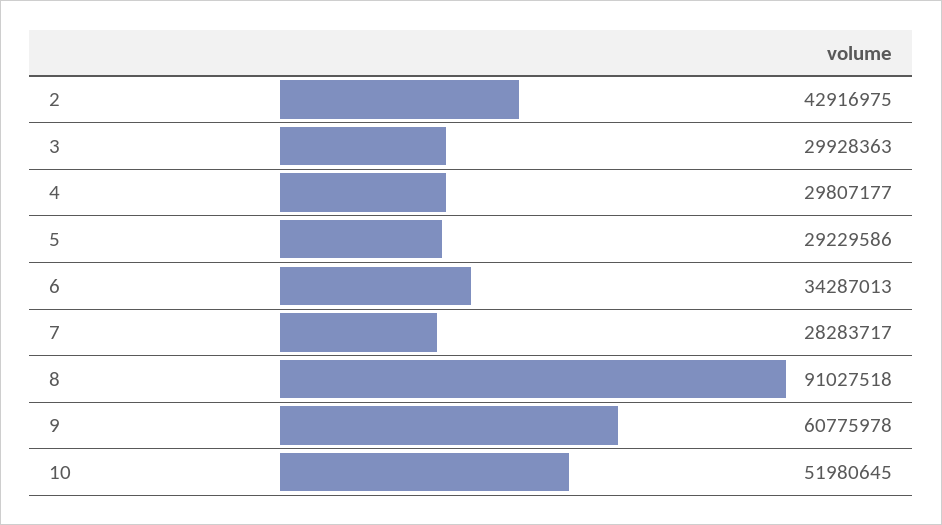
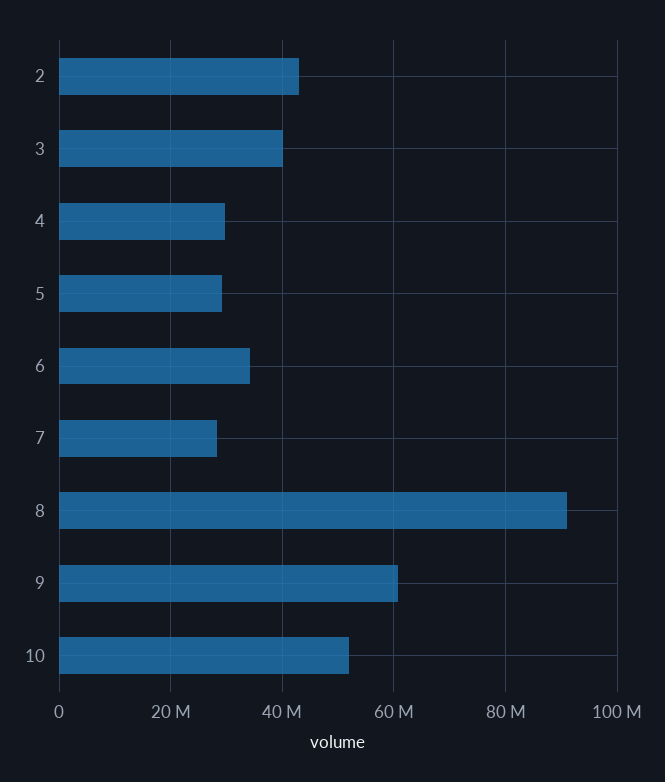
3: 29928363 -> 40000000

